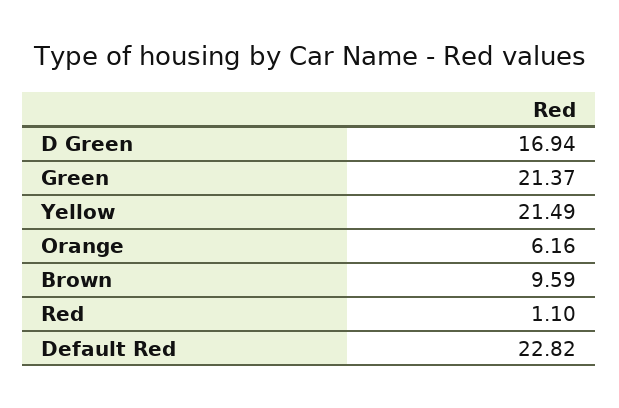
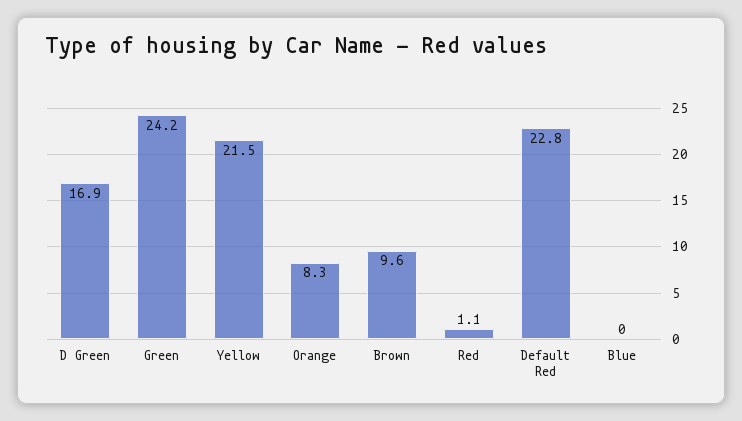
Green: 21.37 -> 24.2
Orange: 6.16 -> 8.3
Blue: none -> 0

